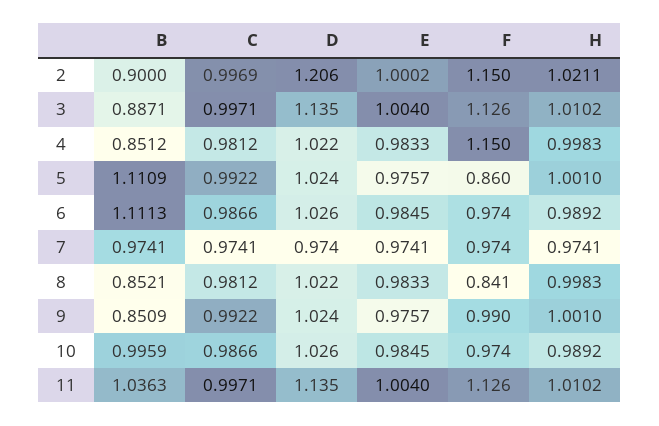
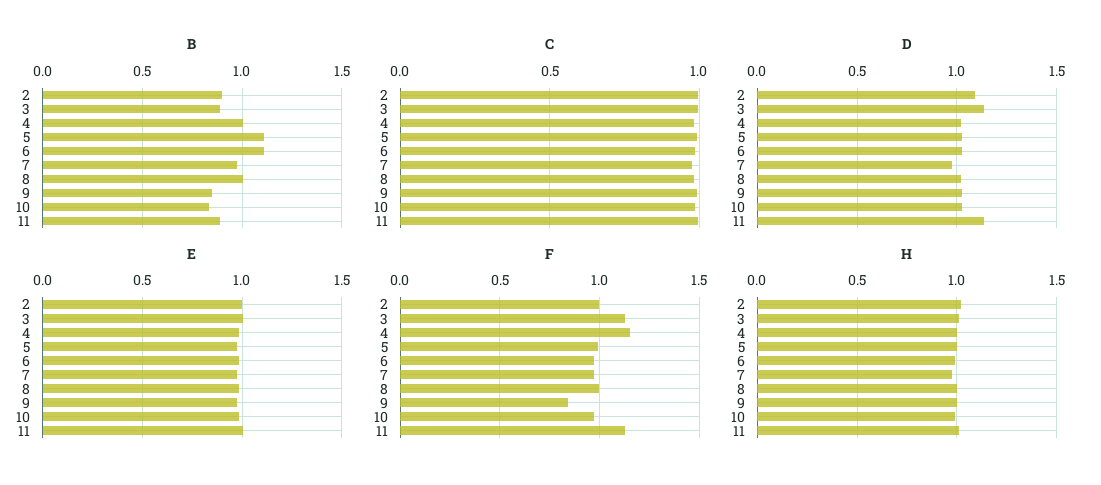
D, 2: 1.206 -> 1.1
F, 2: 1.15 -> 1
B, 4: 0.8512 -> 1
F, 5: 0.86 -> 1
B, 8: 0.8521 -> 1
F, 8: 0.841 -> 1
F, 9: 0.99 -> 0.85
B, 10: 0.9959 -> 0.85
B, 11: 1.0363 -> 0.9

